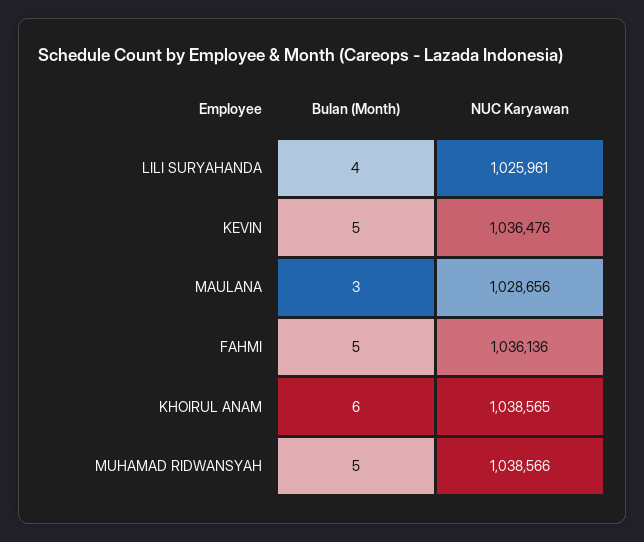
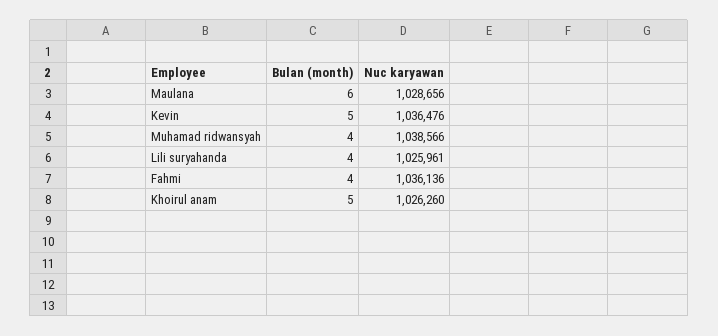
Bulan (Month), MAULANA: 3 -> 6
Bulan (Month), FAHMI: 5 -> 4
Bulan (Month), KHOIRUL ANAM: 6 -> 5
NUC Karyawan, KHOIRUL ANAM: 1038565 -> 1026260
Bulan (Month), MUHAMAD RIDWANSYAH: 5 -> 4

